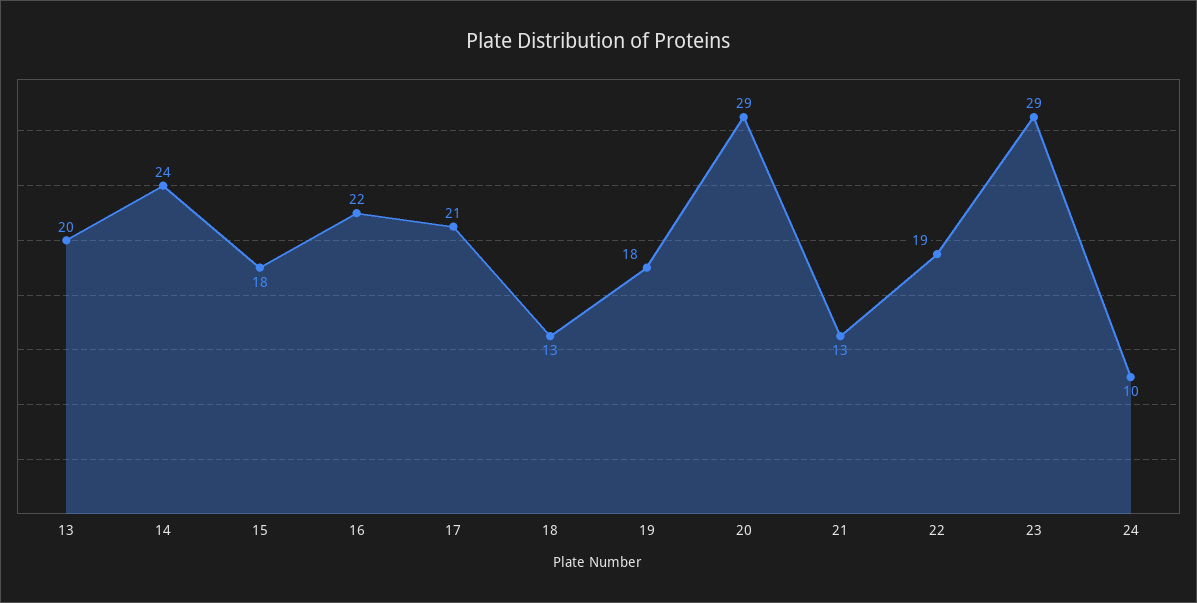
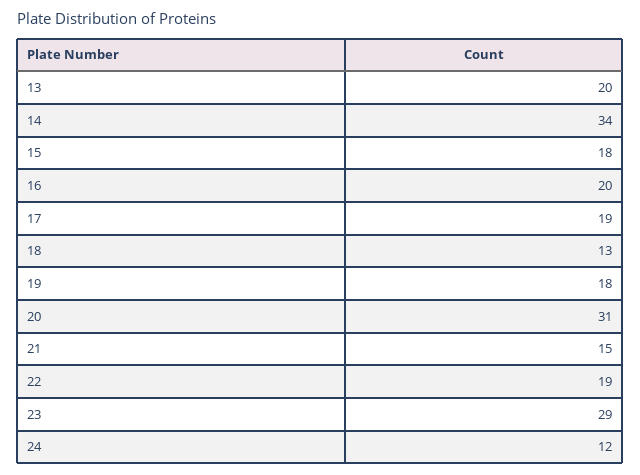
14: 24 -> 34
16: 22 -> 20
17: 21 -> 19
20: 29 -> 31
21: 13 -> 15
24: 10 -> 12

